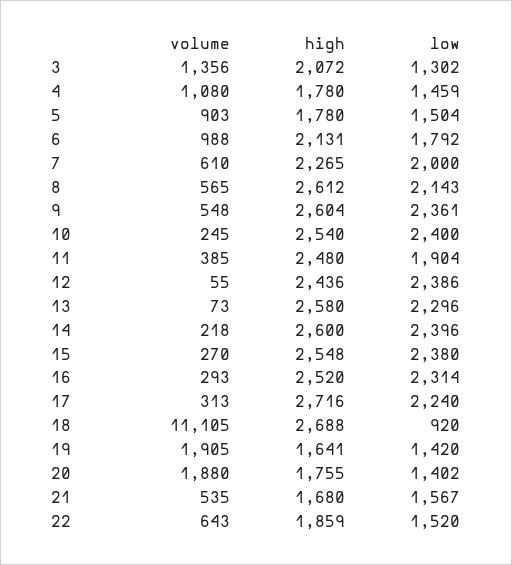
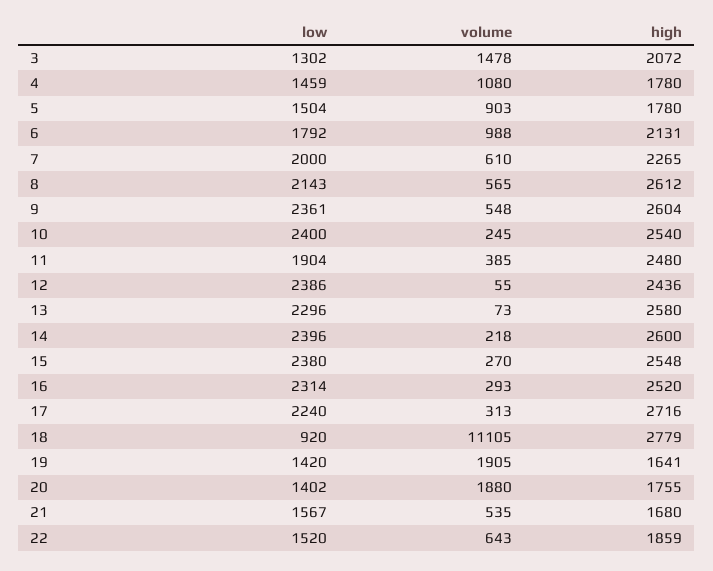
volume, 3: 1356 -> 1478
high, 18: 2688 -> 2779

